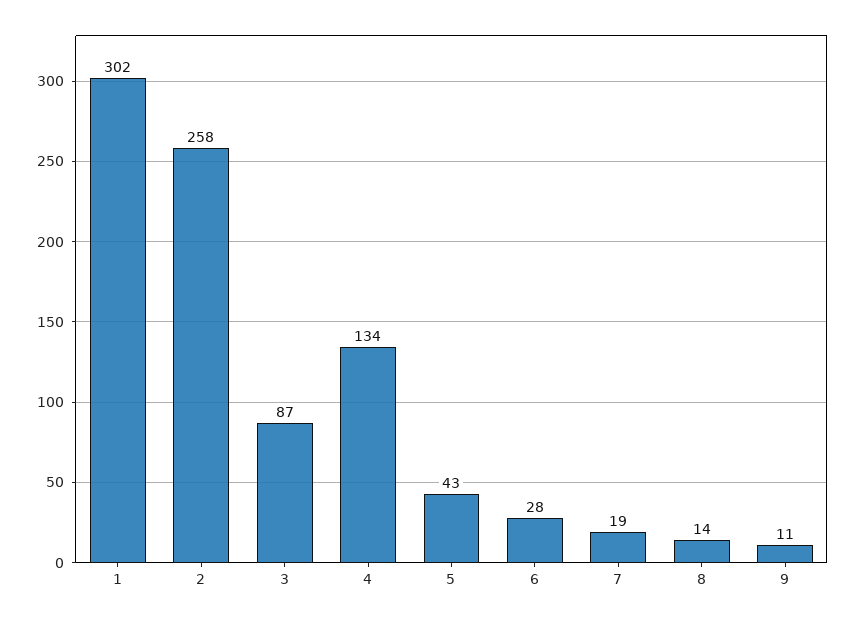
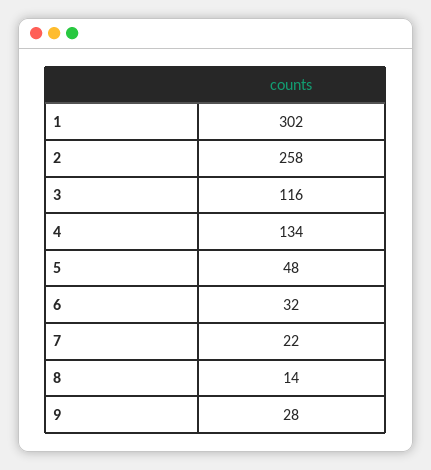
3: 87 -> 116
5: 43 -> 48
6: 28 -> 32
7: 19 -> 22
9: 11 -> 28

